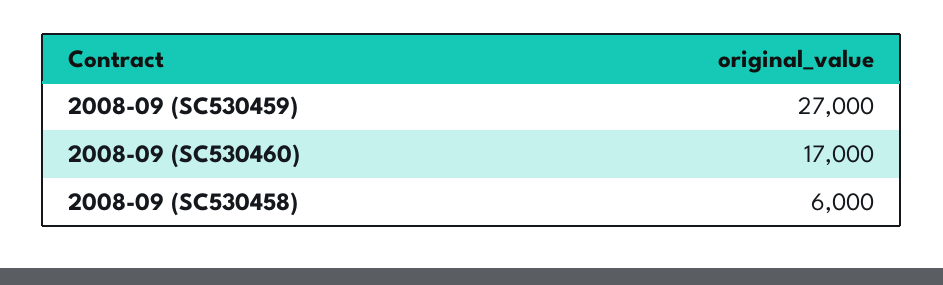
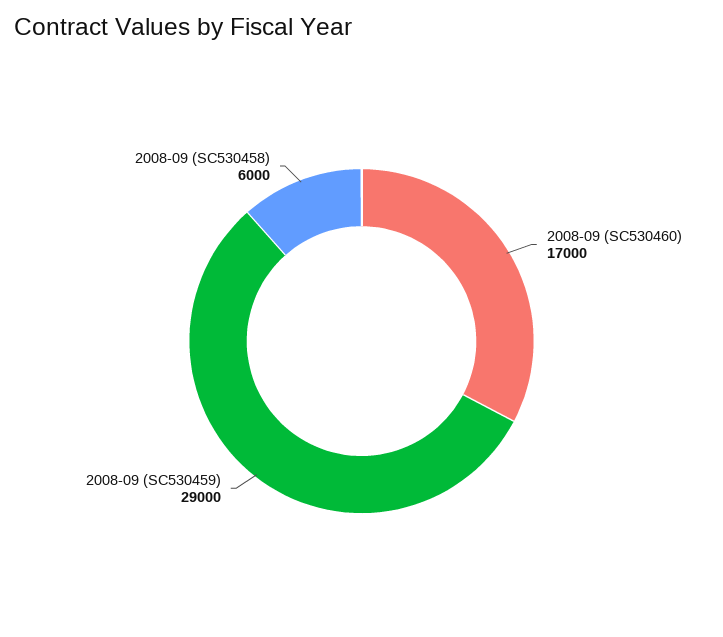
2008-09 (SC530459): 27000 -> 29000

